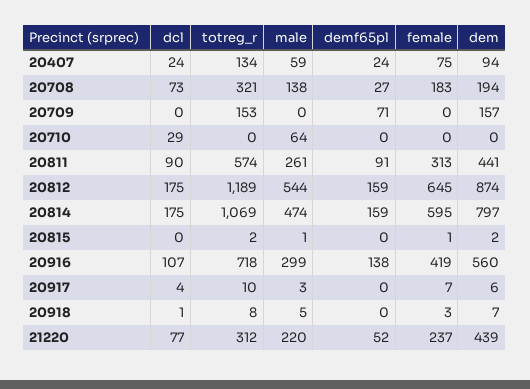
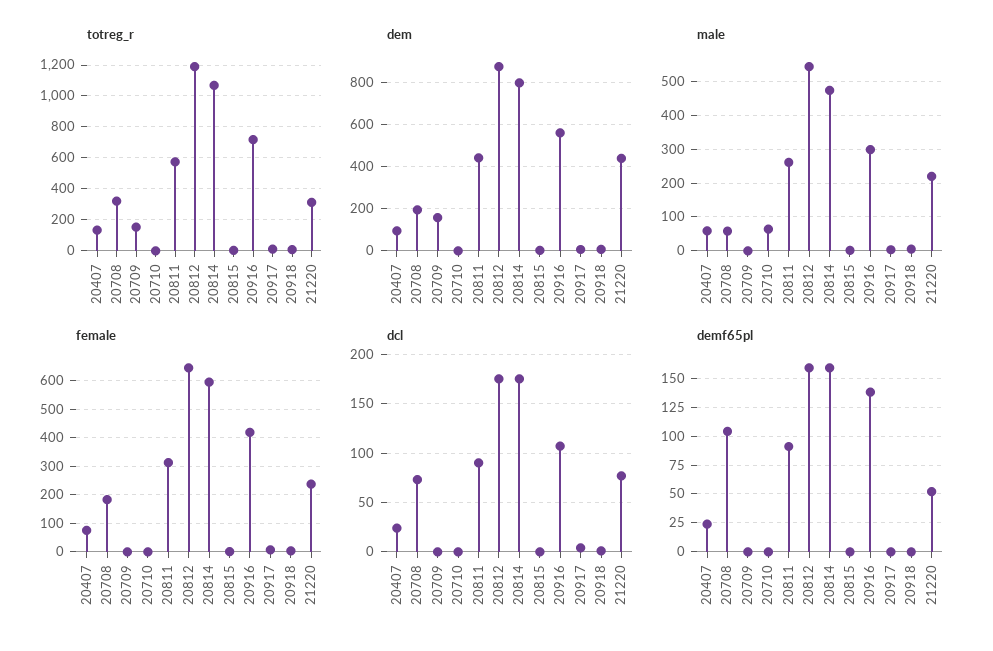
male, 20708: 138 -> 60
demf65pl, 20708: 27 -> 100
demf65pl, 20709: 71 -> 0
dcl, 20710: 29 -> 0

